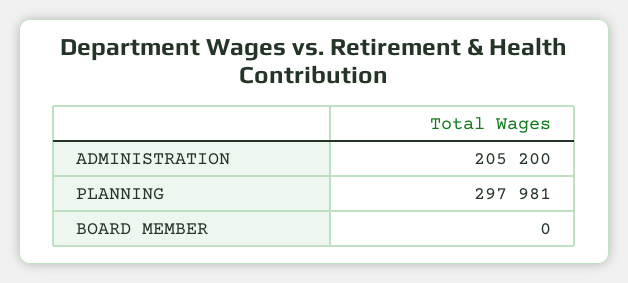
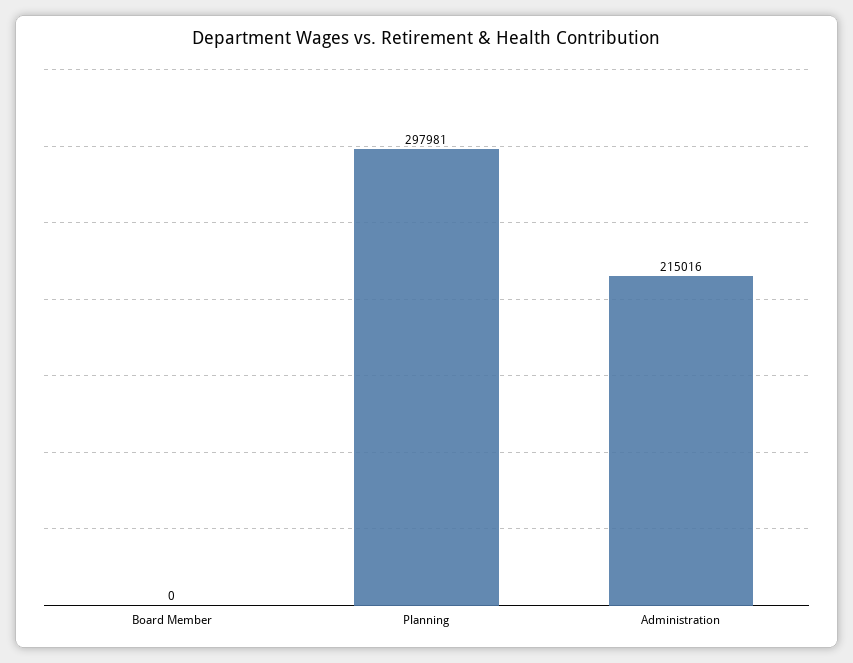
ADMINISTRATION: 205200 -> 215016

